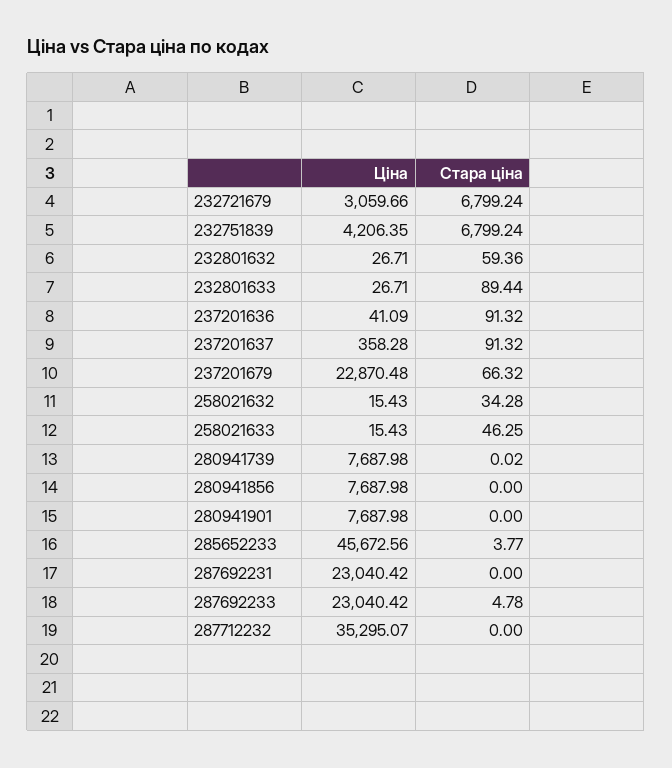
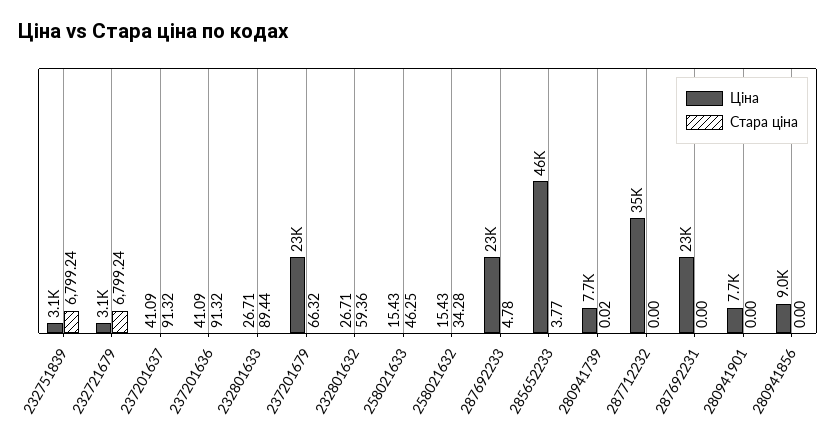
Ціна, 232751839: 4206.35 -> 3100
Ціна, 237201637: 358.28 -> 41.09
Ціна, 280941856: 7687.98 -> 9000

